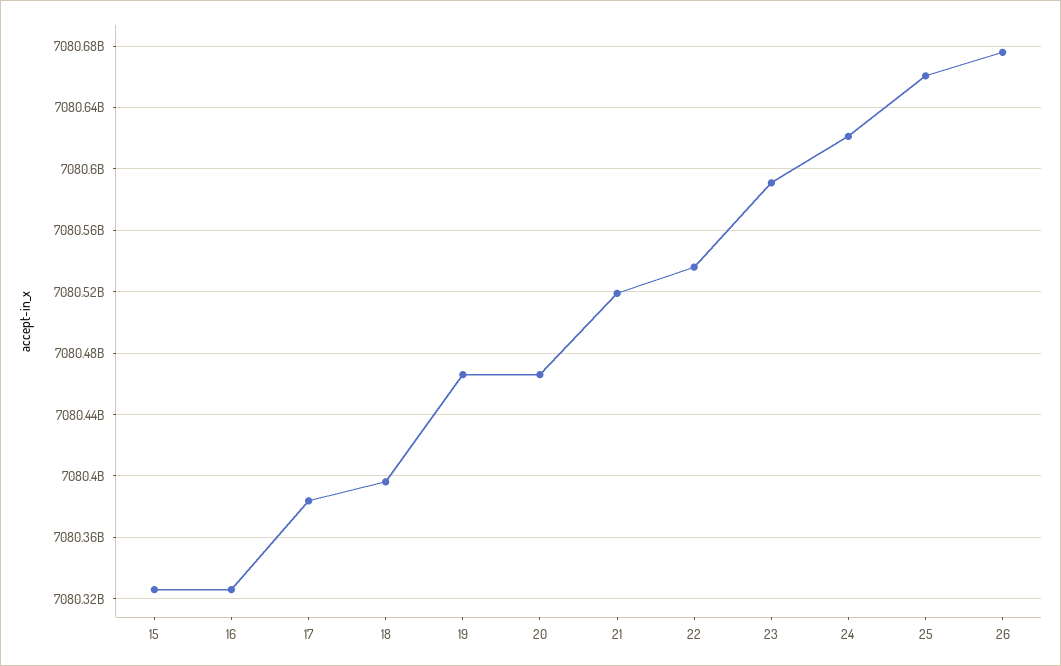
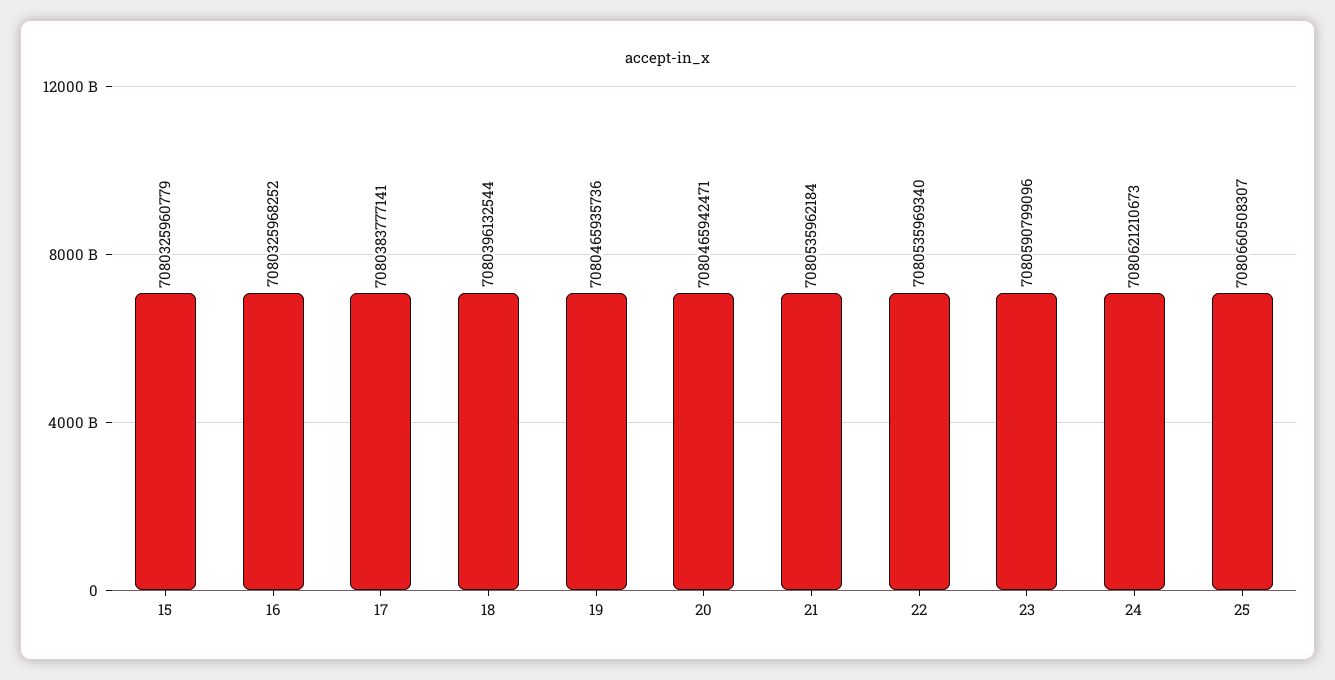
21: 7080520000000 -> 7080535962184
26: 7080675000000 -> none

